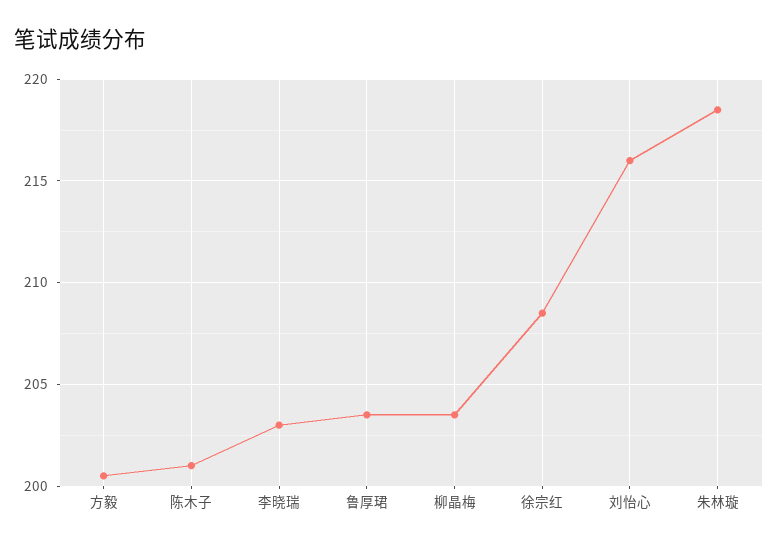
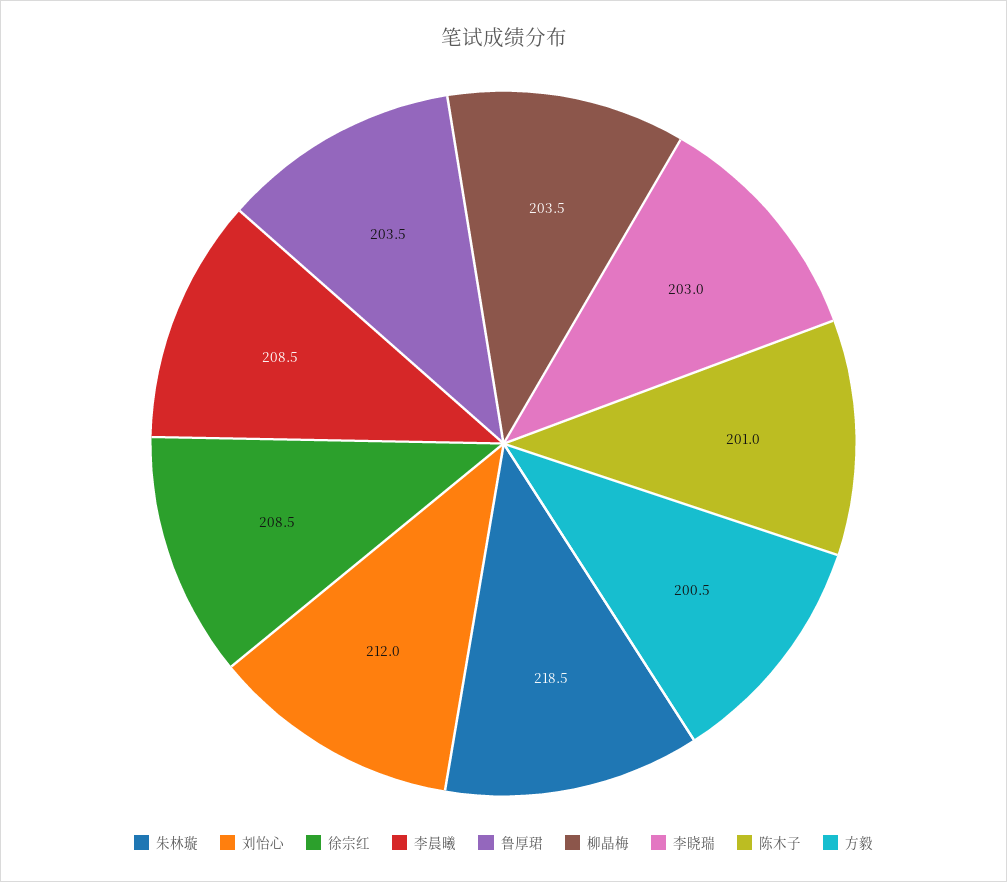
刘怡心: 216 -> 212
李晨曦: none -> 208.5

